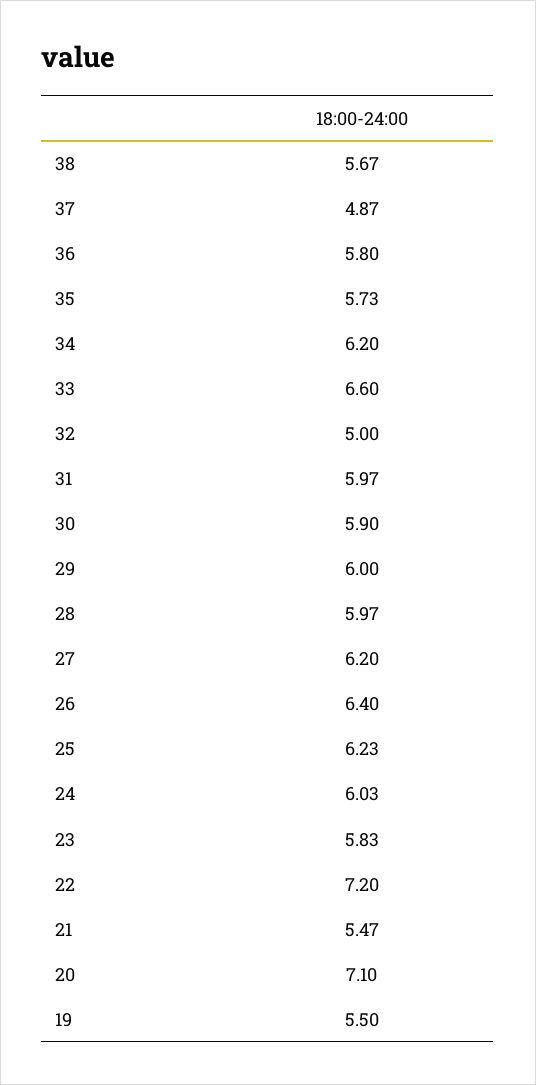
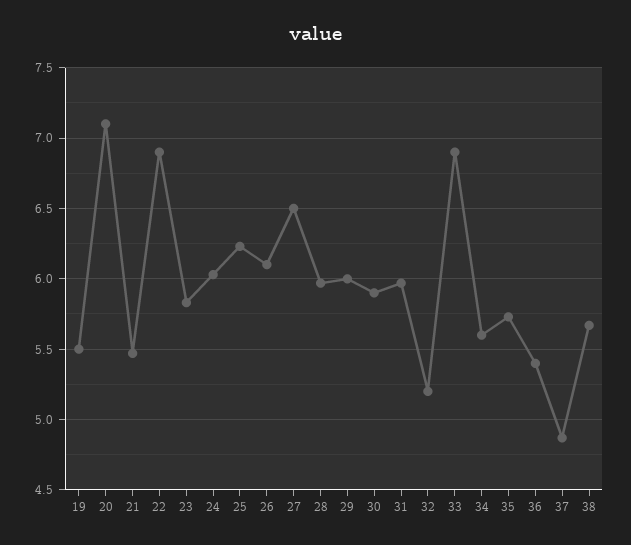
36: 5.8 -> 5.4
34: 6.2 -> 5.6
33: 6.6 -> 6.9
32: 5 -> 5.2
27: 6.2 -> 6.5
26: 6.4 -> 6.1
22: 7.2 -> 6.9

